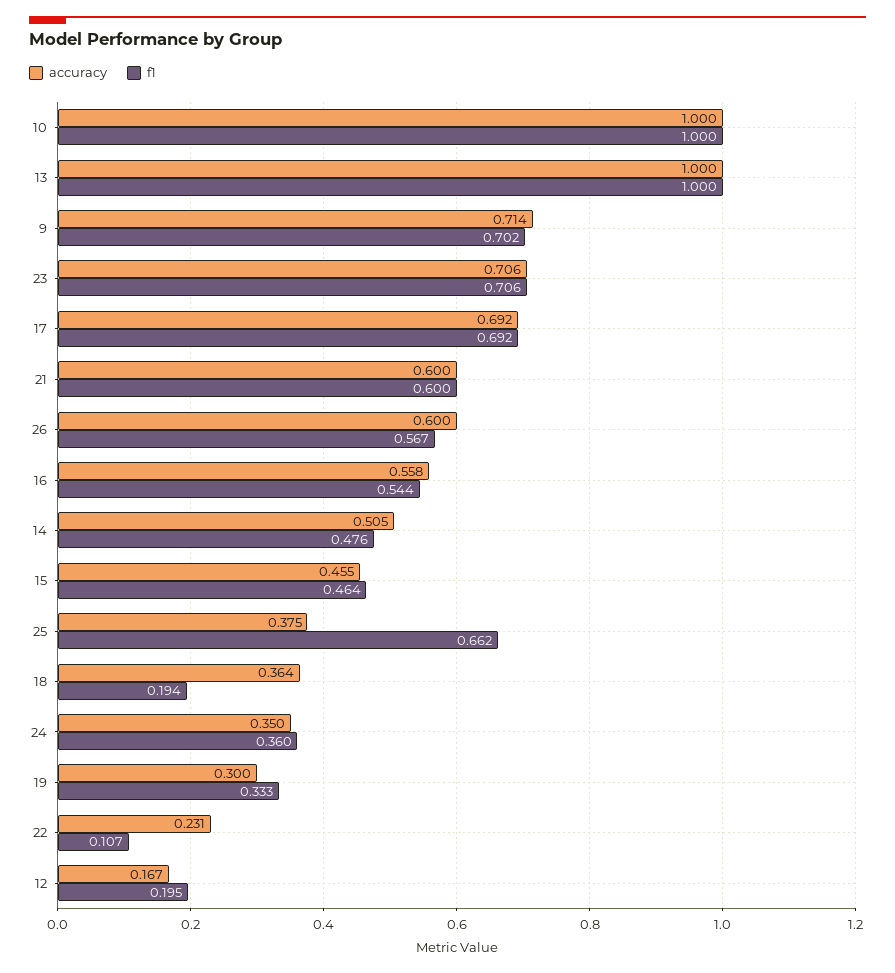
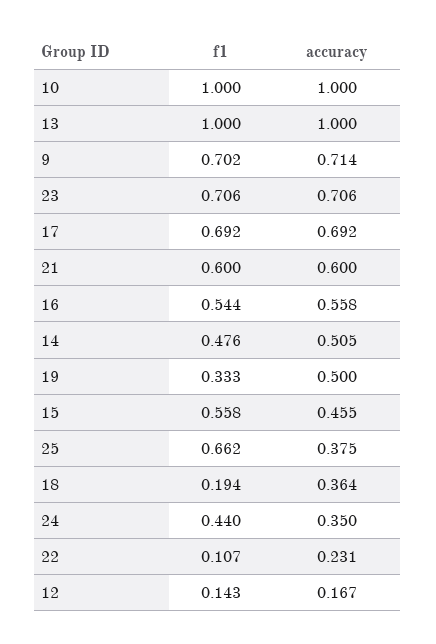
accuracy, 26: 0.6 -> none
f1, 26: 0.567 -> none
f1, 15: 0.464 -> 0.558
f1, 24: 0.36 -> 0.44
accuracy, 19: 0.3 -> 0.5
f1, 12: 0.195 -> 0.143

